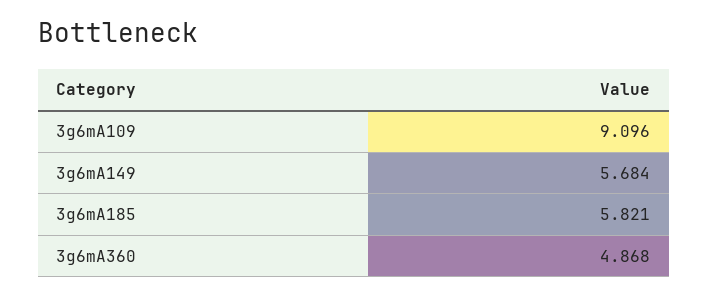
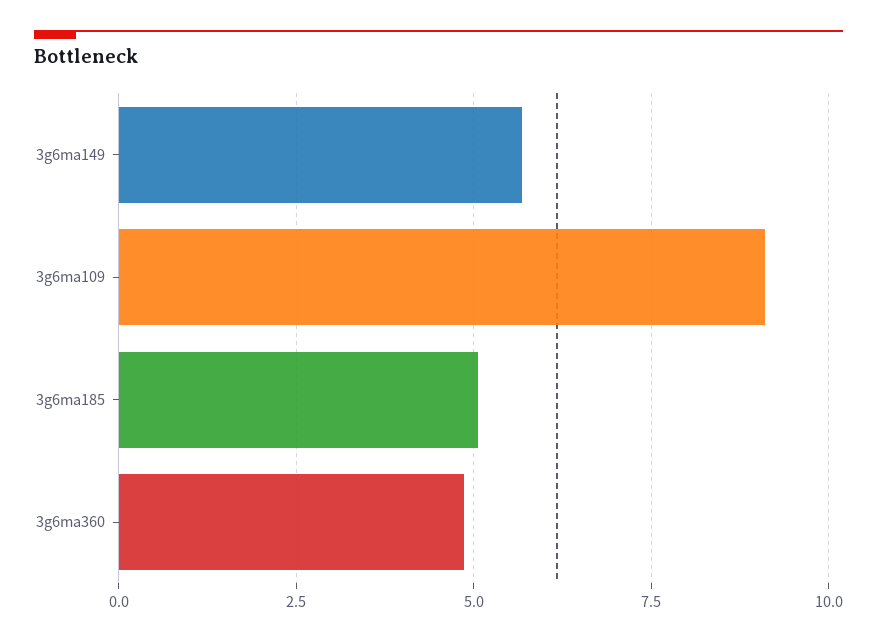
3g6mA185: 5.821 -> 5

